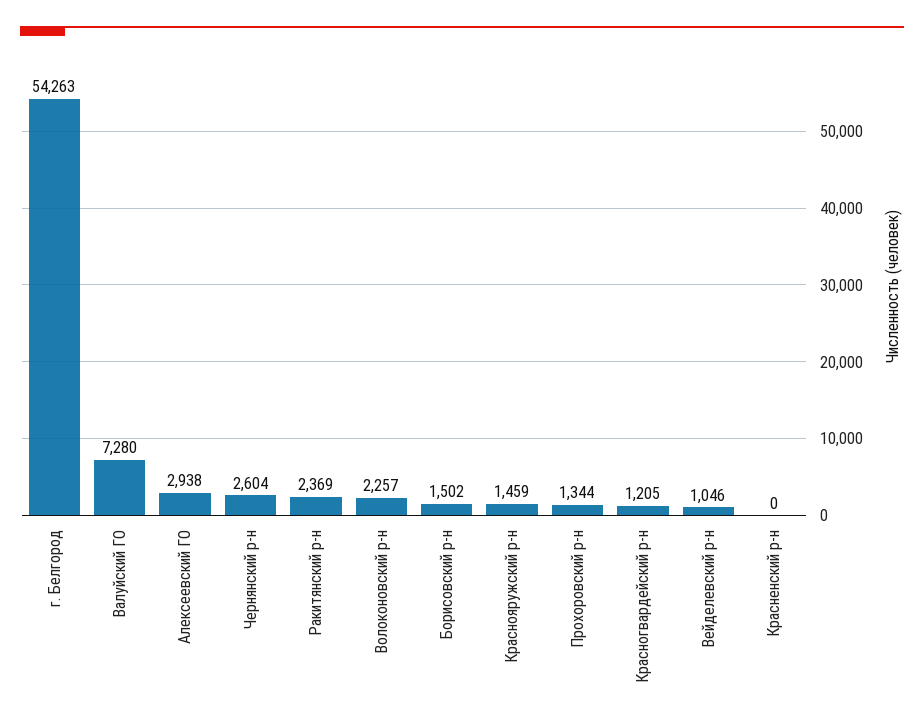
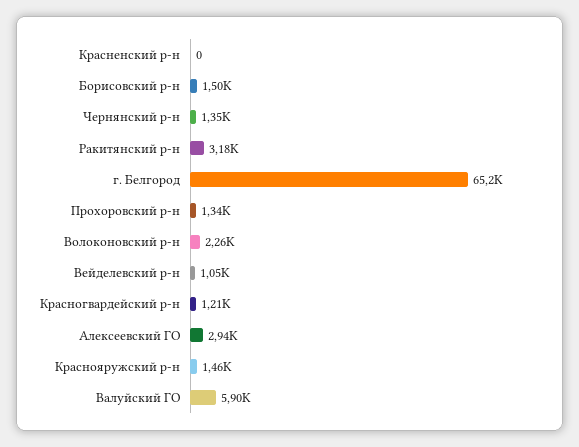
г. Белгород: 54263 -> 65200
Валуйский ГО: 7280 -> 5900
Чернянский р-н: 2604 -> 1350
Ракитянский р-н: 2369 -> 3180

